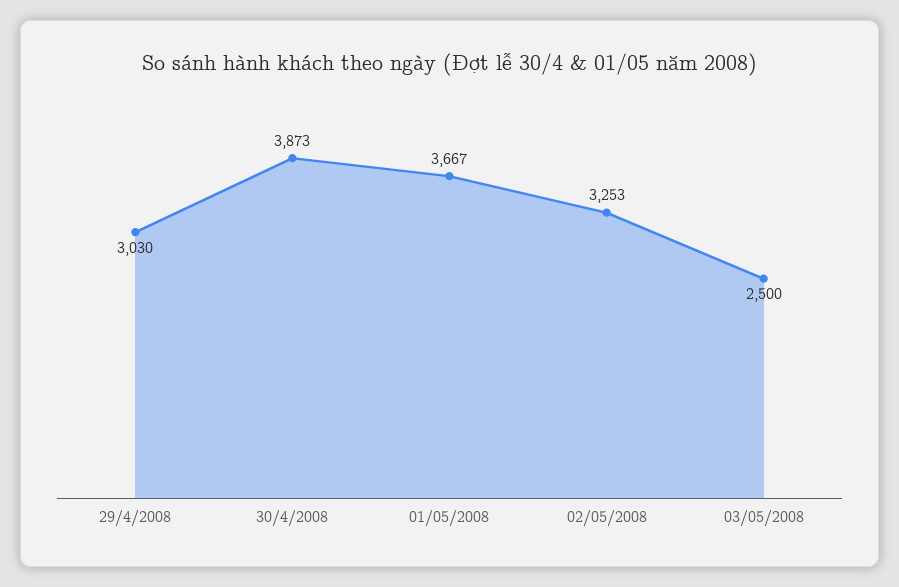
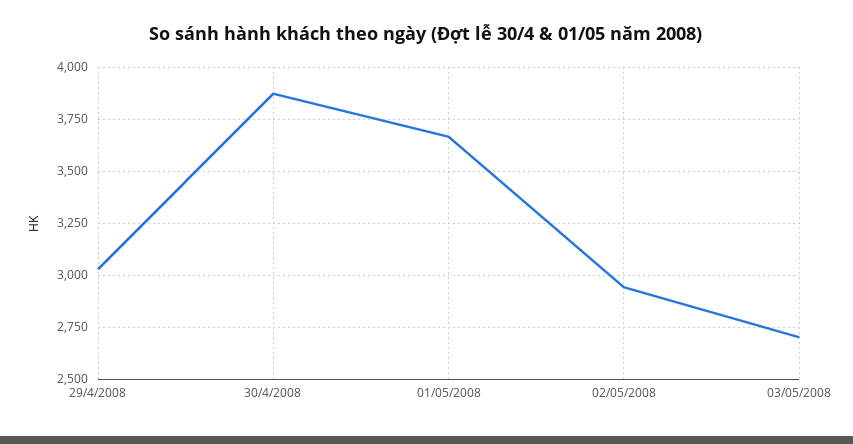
02/05/2008: 3253 -> 2950
03/05/2008: 2500 -> 2700

